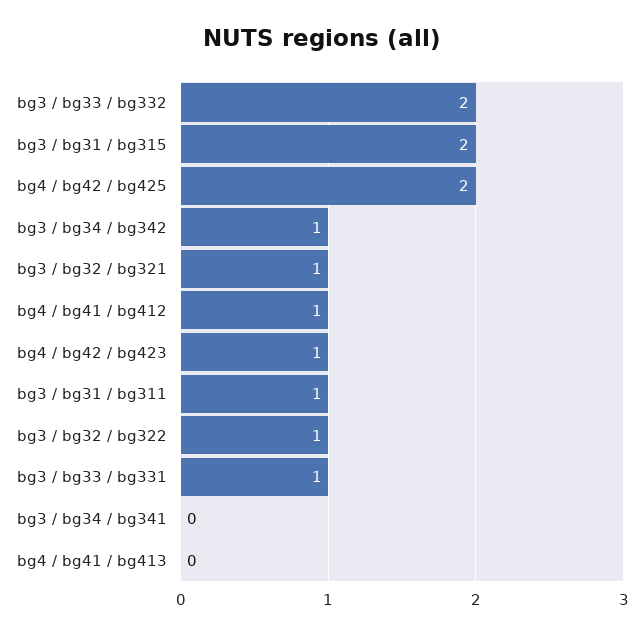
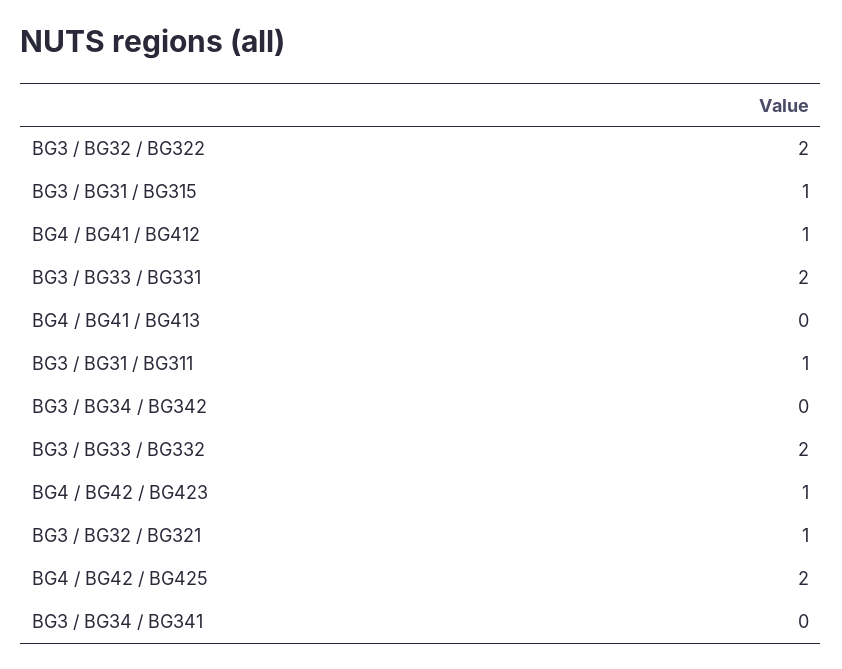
bg3 / bg31 / bg315: 2 -> 1
bg3 / bg34 / bg342: 1 -> 0
bg3 / bg32 / bg322: 1 -> 2
bg3 / bg33 / bg331: 1 -> 2

